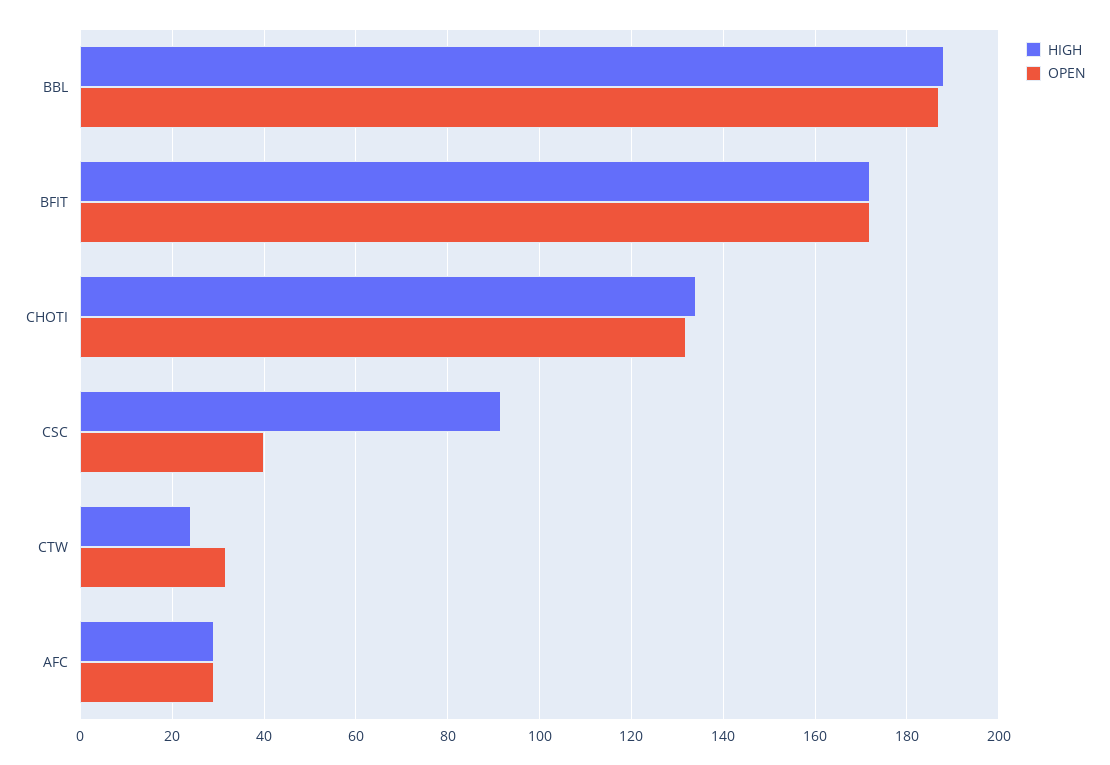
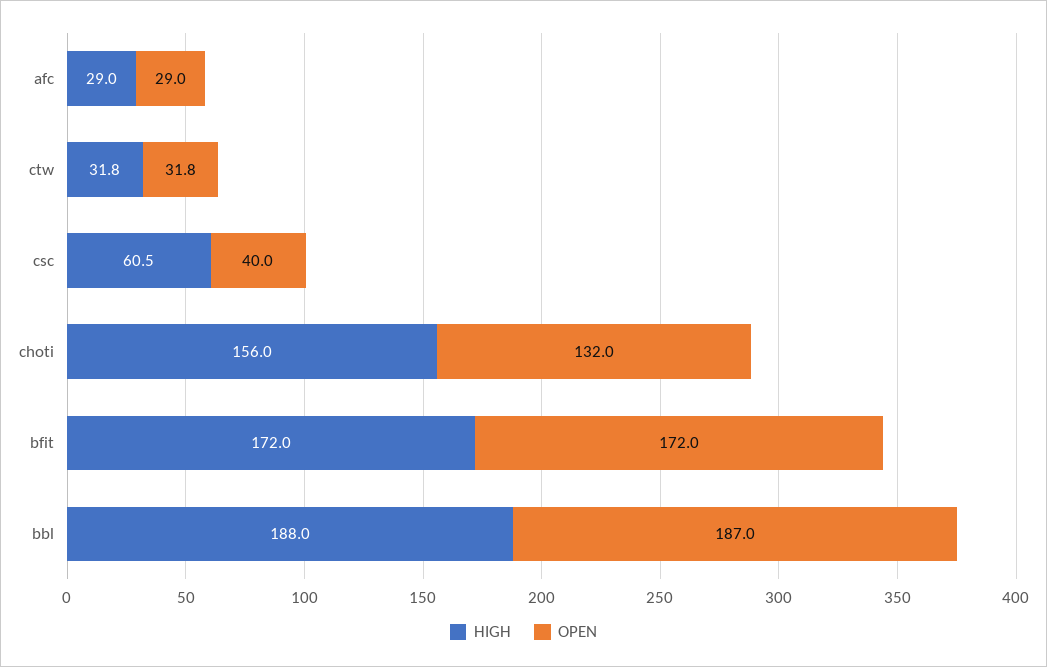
HIGH, CHOTI: 134 -> 156
HIGH, CSC: 92 -> 60.5
HIGH, CTW: 24 -> 31.8

